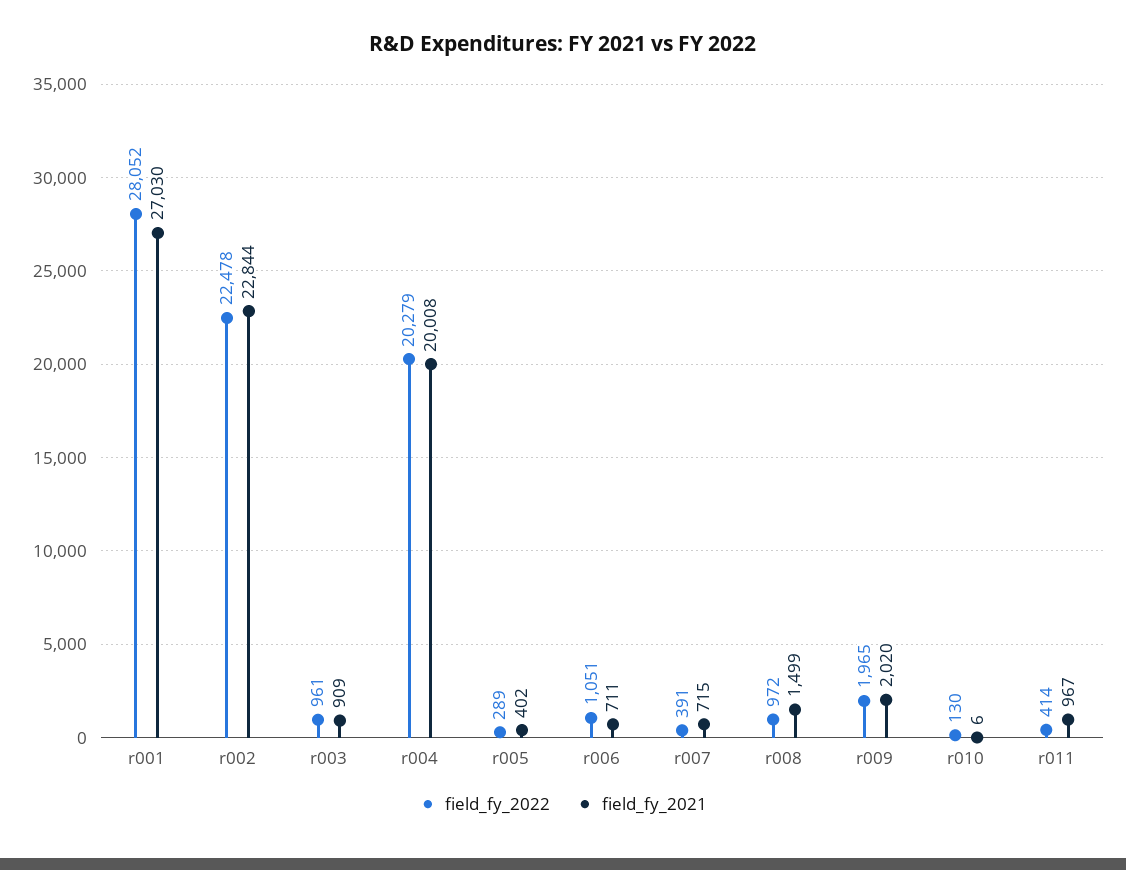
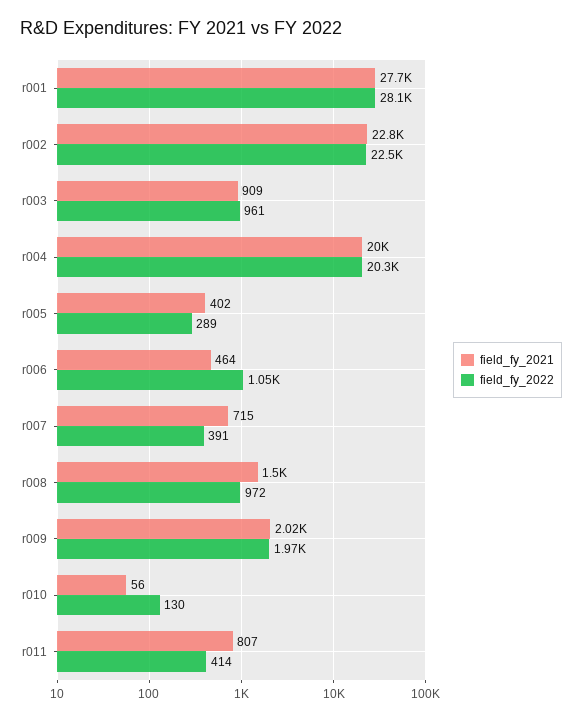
field_fy_2021, r001: 27030 -> 27700
field_fy_2021, r006: 711 -> 464
field_fy_2021, r010: 6 -> 56
field_fy_2021, r011: 967 -> 807

